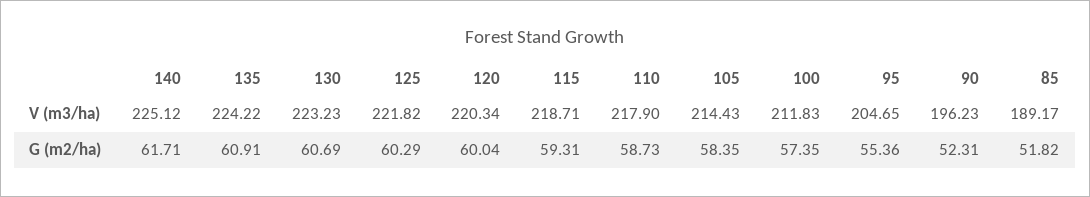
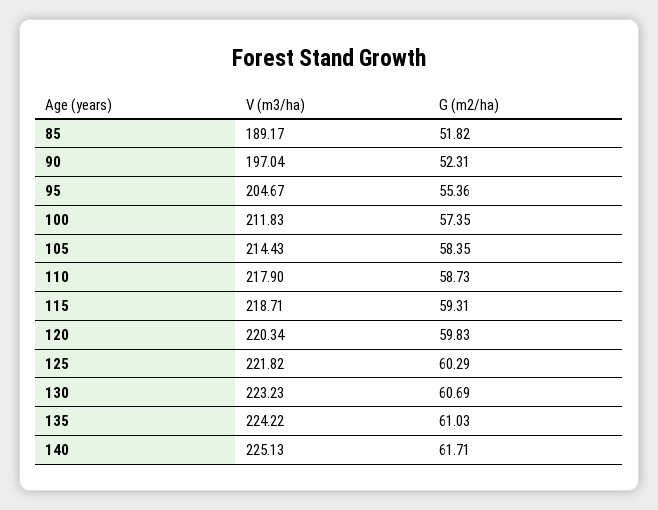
140, V (m3/ha): 225.12 -> 225.13
95, V (m3/ha): 204.65 -> 204.67
90, V (m3/ha): 196.23 -> 197.04
135, G (m2/ha): 60.91 -> 61.03
120, G (m2/ha): 60.04 -> 59.83

